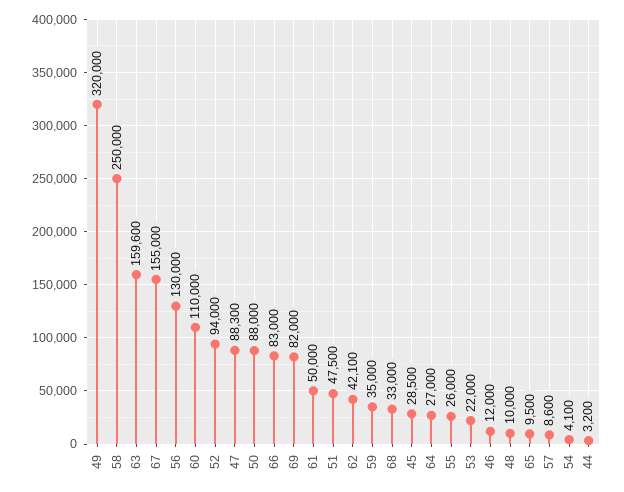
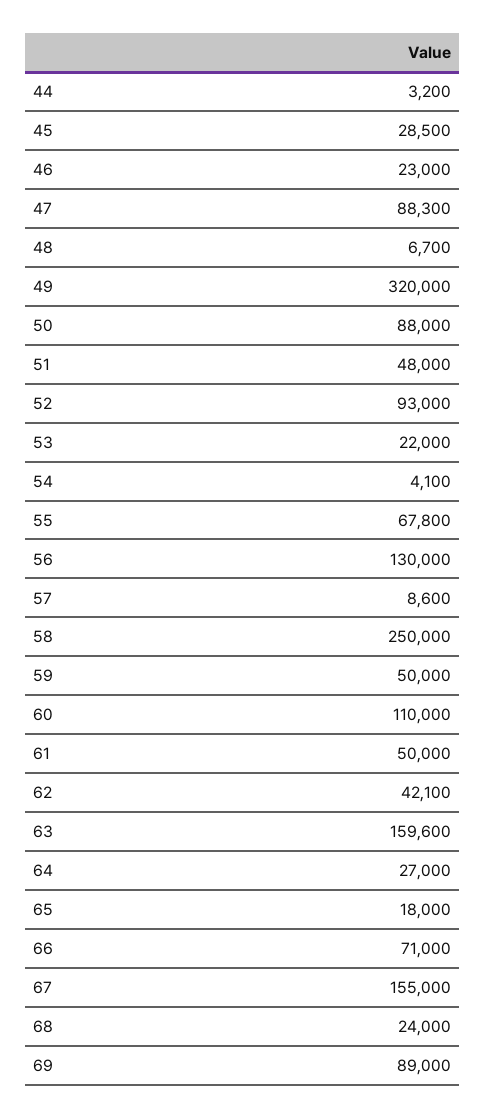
52: 94000 -> 93000
66: 83000 -> 71000
69: 82000 -> 89000
51: 47500 -> 48000
59: 35000 -> 50000
68: 33000 -> 24000
55: 26000 -> 67800
46: 12000 -> 23000
48: 10000 -> 6700
65: 9500 -> 18000

